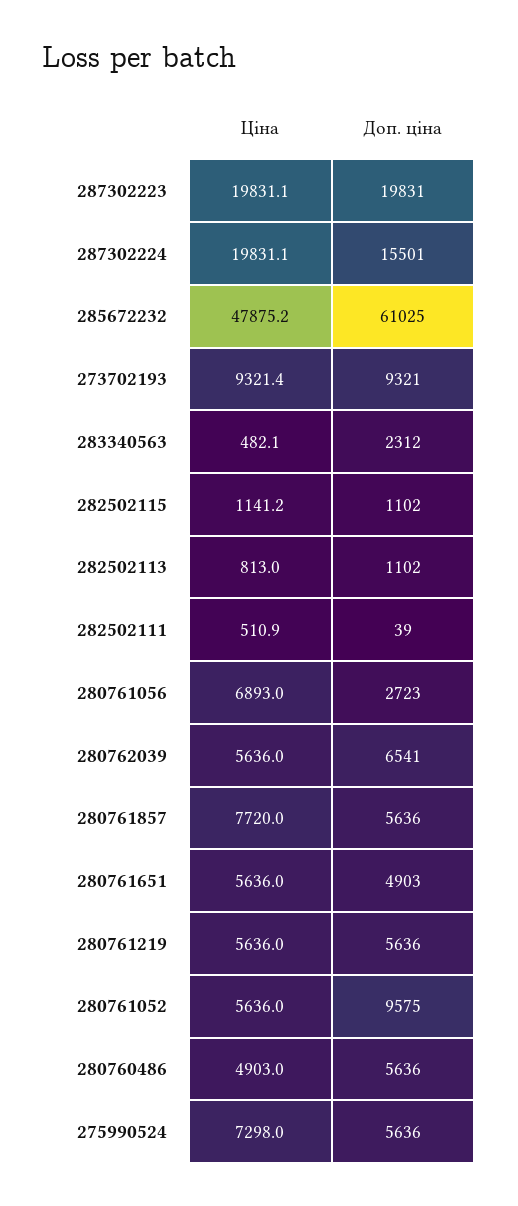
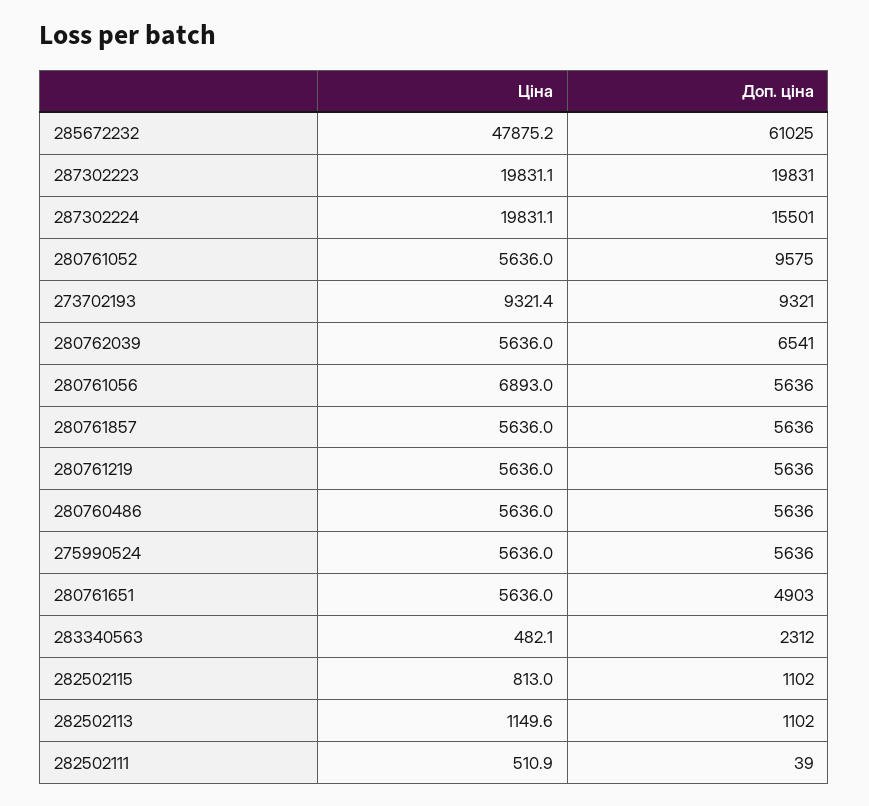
Ціна, 282502115: 1141.2 -> 813
Ціна, 282502113: 813 -> 1149.6
Доп. ціна, 280761056: 2723 -> 5636
Ціна, 280761857: 7720 -> 5636
Ціна, 280760486: 4903 -> 5636
Ціна, 275990524: 7298 -> 5636

